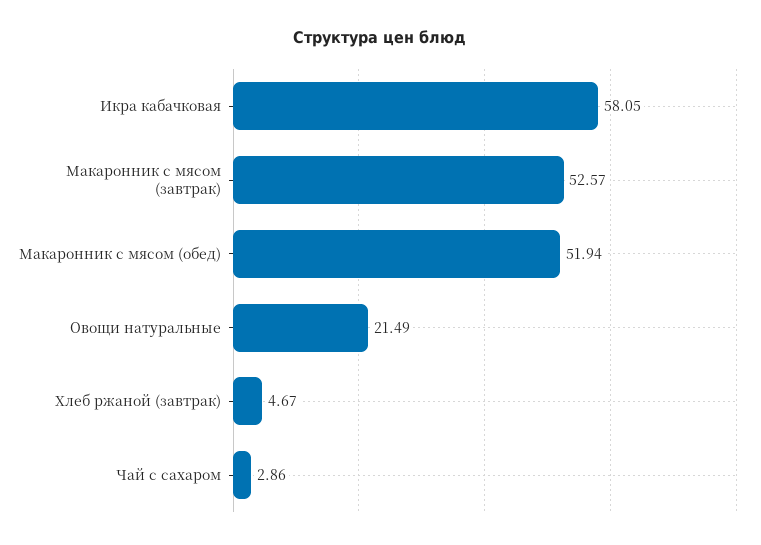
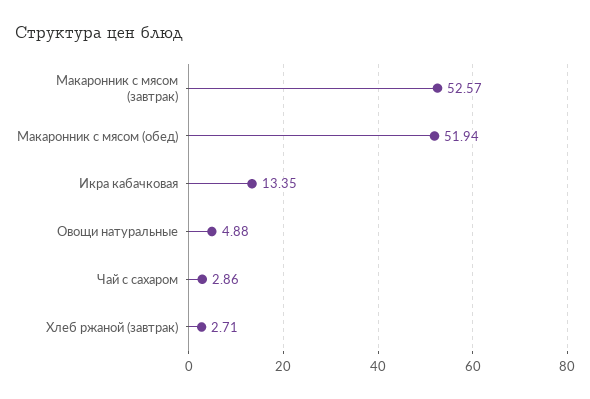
Икра кабачковая: 58.05 -> 13.35
Овощи натуральные: 21.49 -> 4.88
Хлеб ржаной (завтрак): 4.67 -> 2.71

